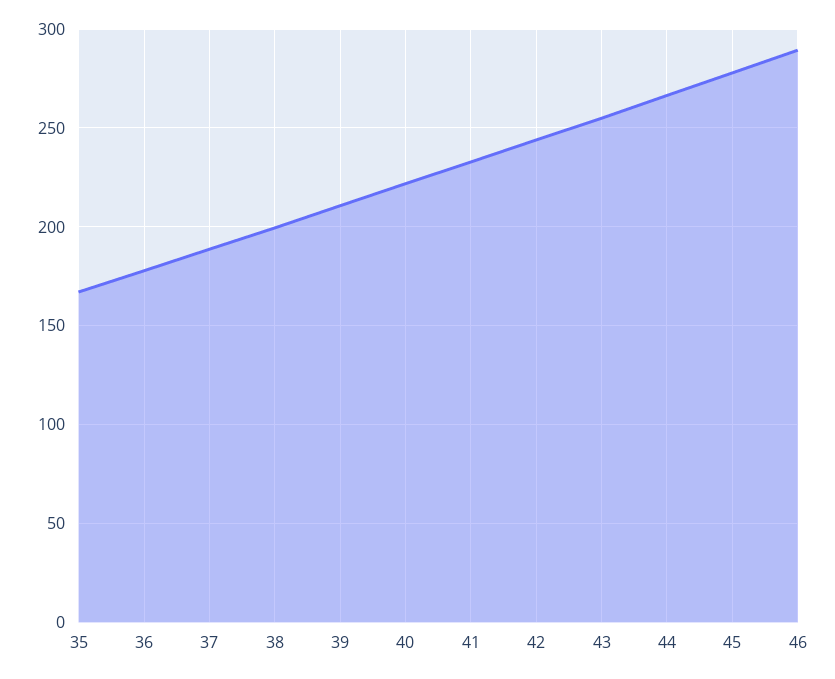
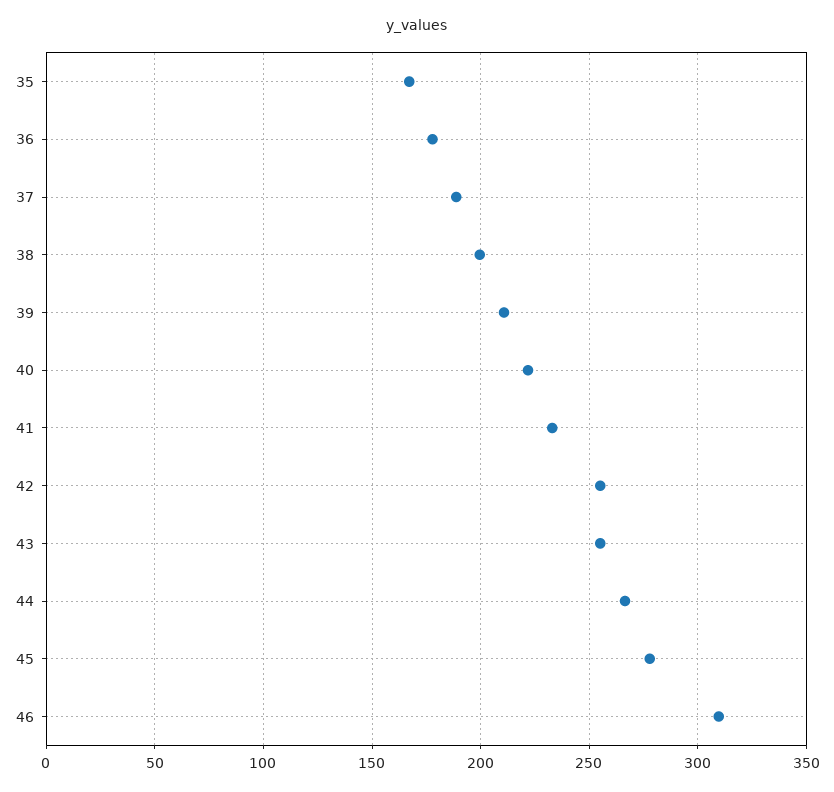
42: 245 -> 255
46: 290 -> 310

